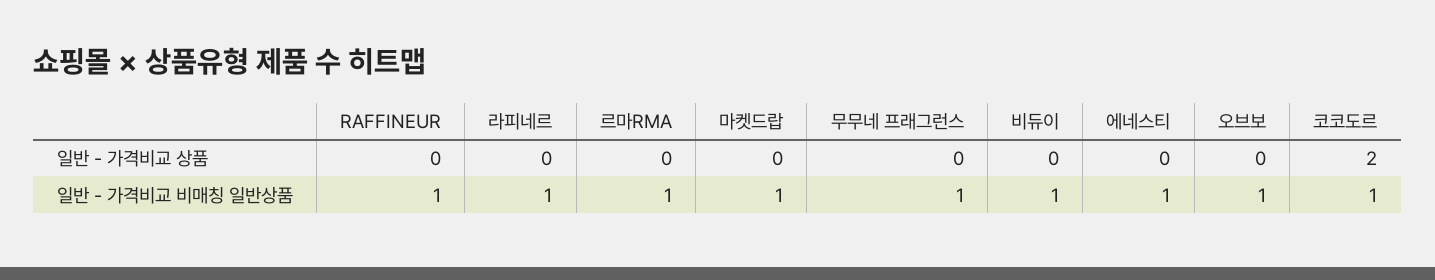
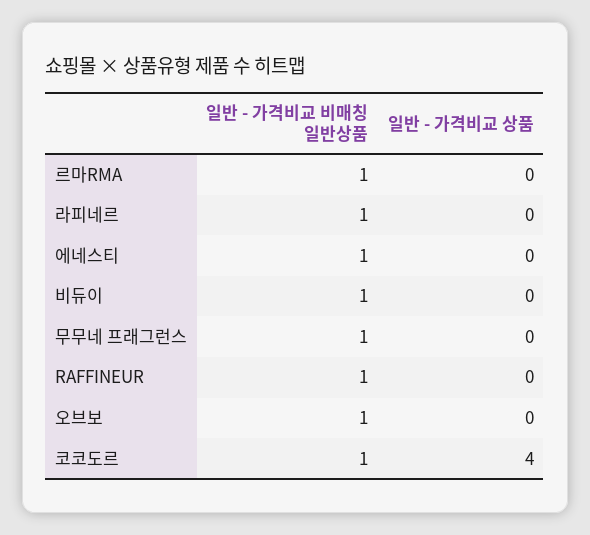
마켓드랍, 일반 - 가격비교 상품: 0 -> none
코코도르, 일반 - 가격비교 상품: 2 -> 4
마켓드랍, 일반 - 가격비교 비매칭 일반상품: 1 -> none

